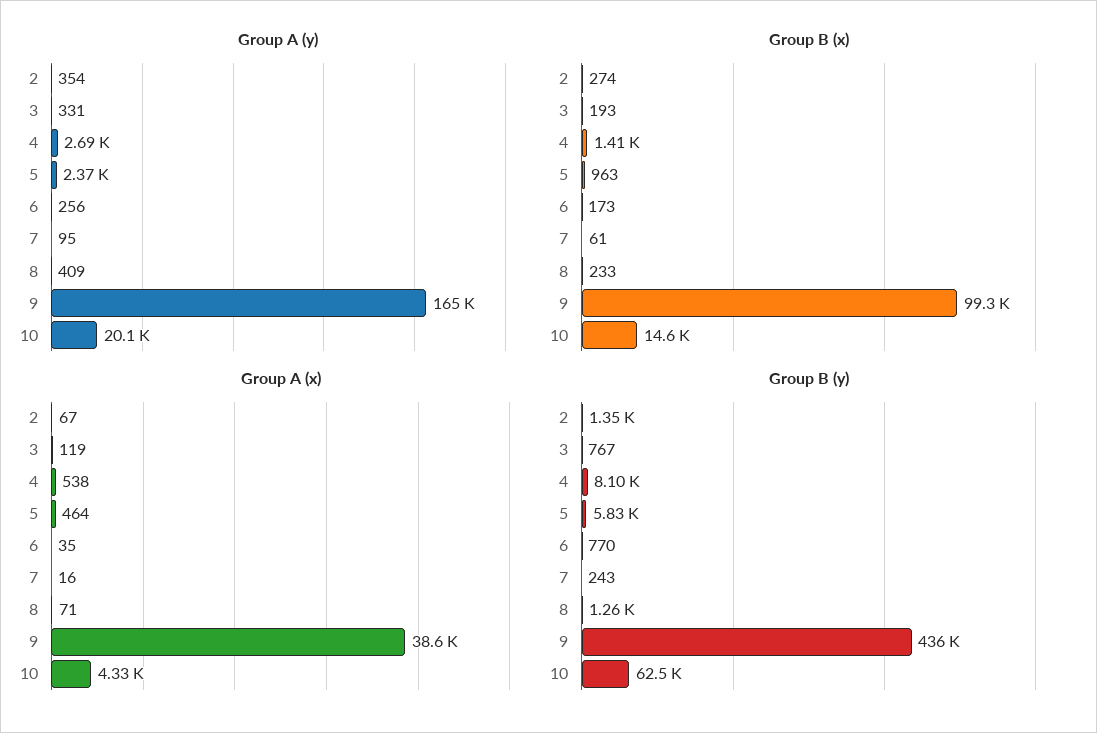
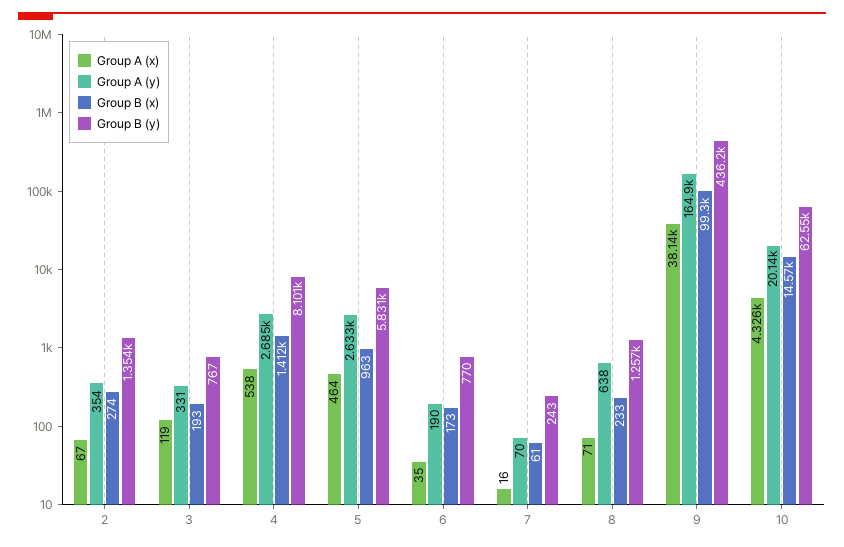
Group A (y), 5: 2370 -> 2633
Group A (y), 6: 256 -> 190
Group A (y), 7: 95 -> 70
Group A (y), 8: 409 -> 638
Group A (x), 9: 38600 -> 38140

